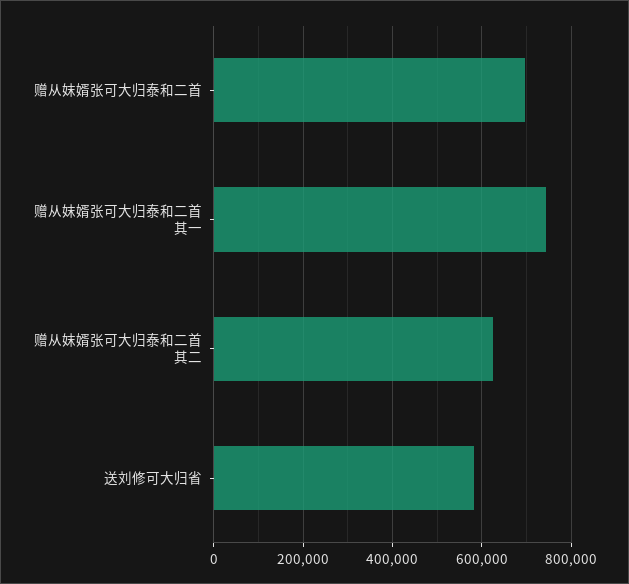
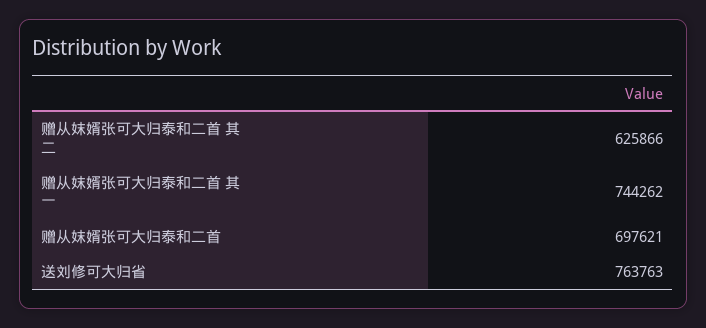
送刘修可大归省: 580000 -> 763763

